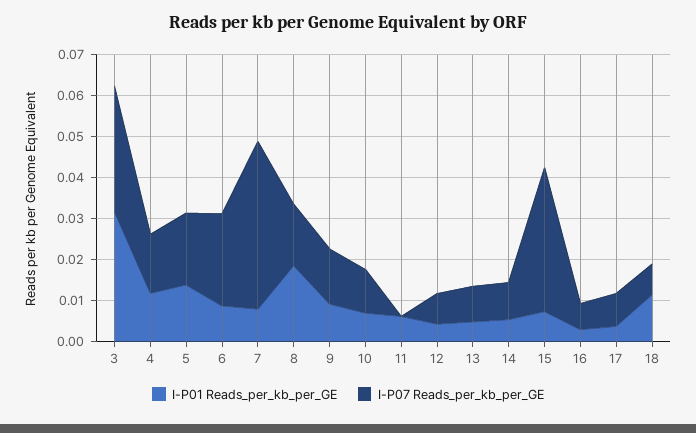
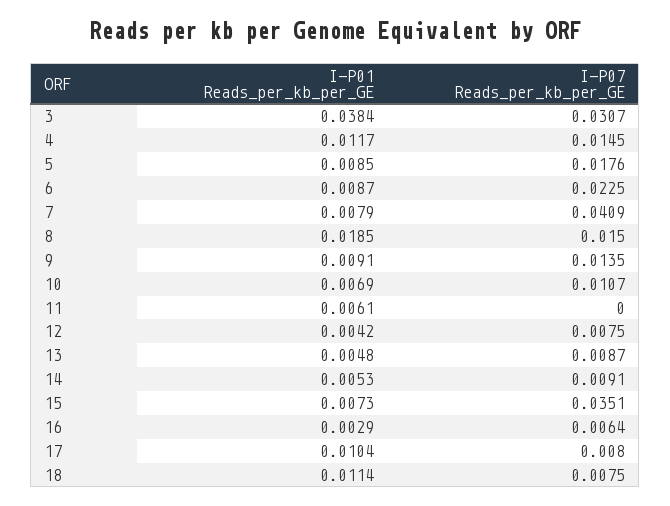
I-P01 Reads_per_kb_per_GE, 3: 0.032 -> 0.0384
I-P01 Reads_per_kb_per_GE, 5: 0.014 -> 0.0085
I-P01 Reads_per_kb_per_GE, 17: 0.004 -> 0.0104

